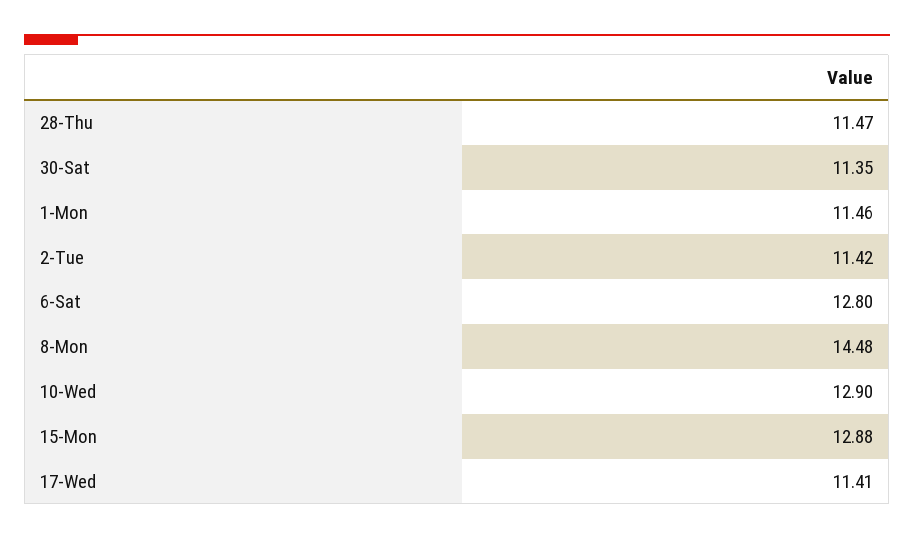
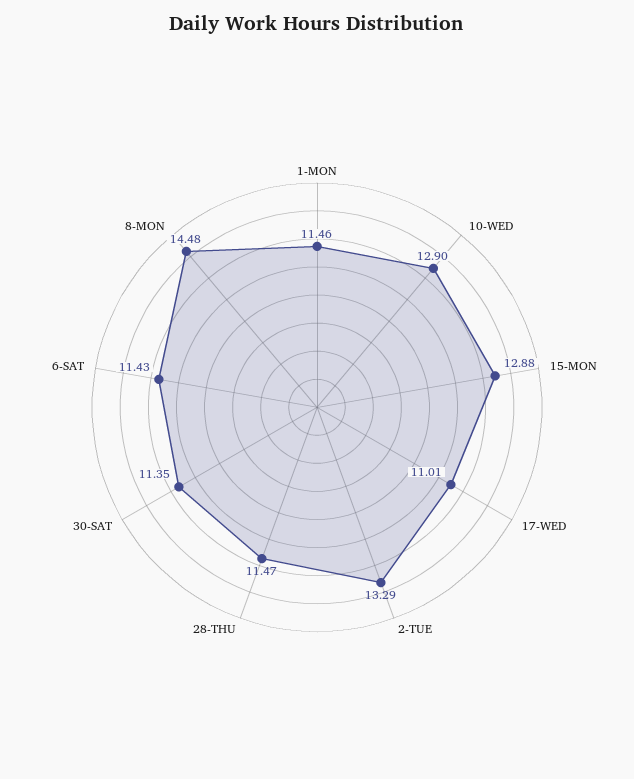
2-Tue: 11.42 -> 13.29
6-Sat: 12.8 -> 11.43
17-Wed: 11.41 -> 11.01

